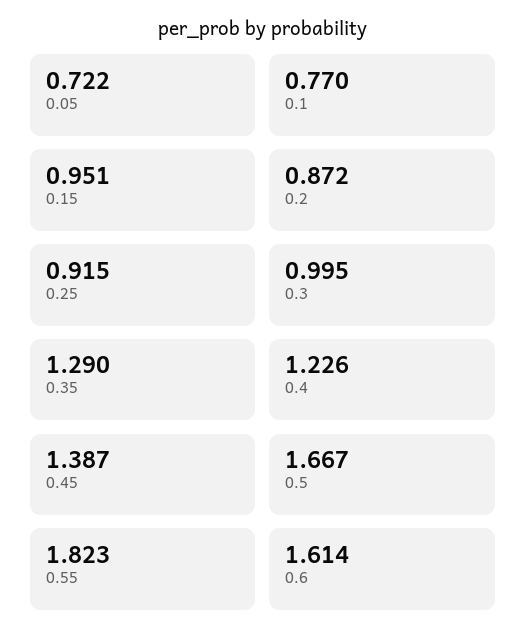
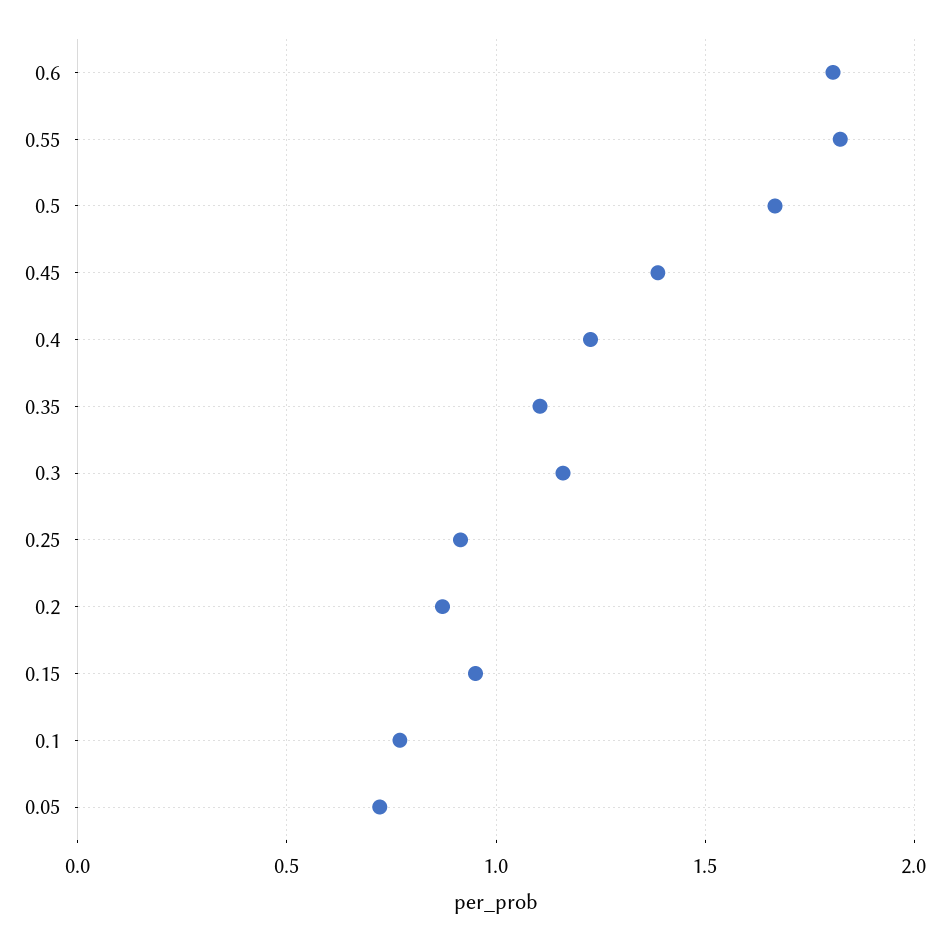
0.3: 0.995 -> 1.15
0.35: 1.29 -> 1.1
0.6: 1.614 -> 1.8

